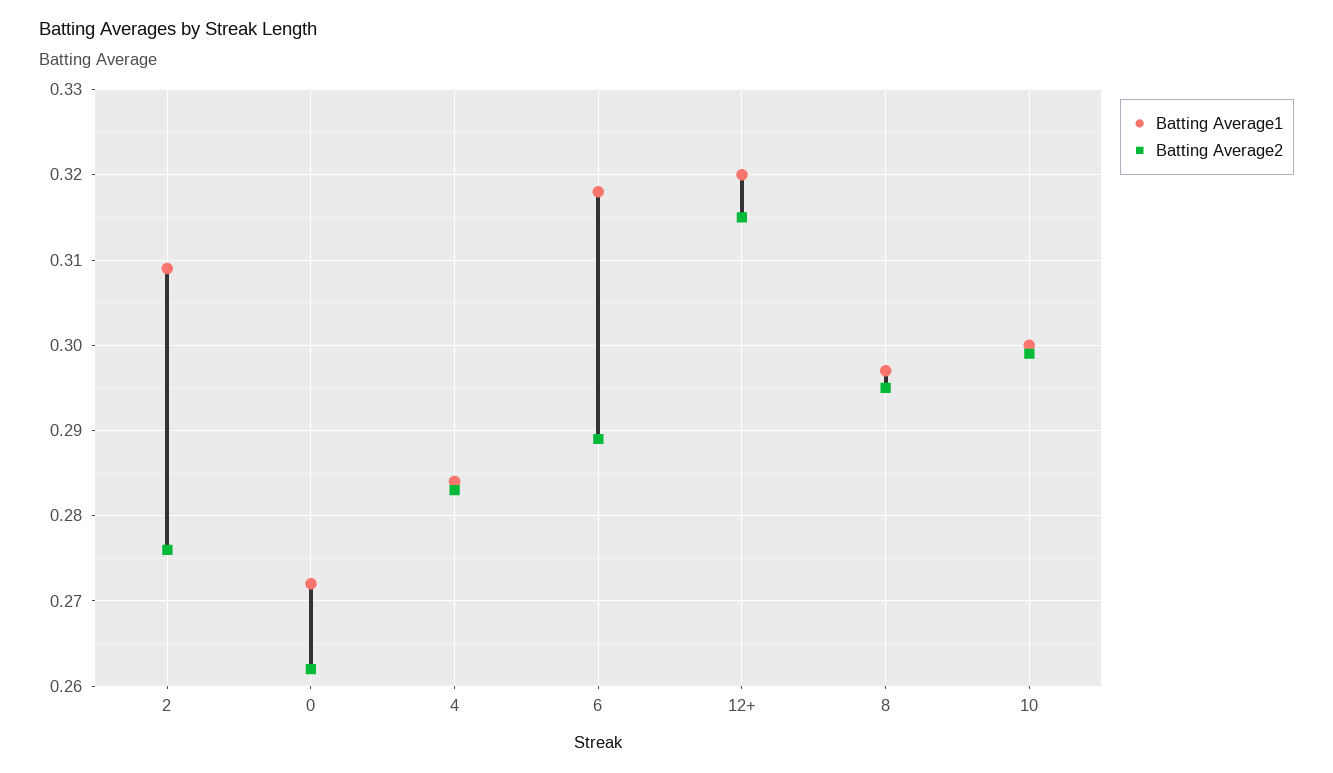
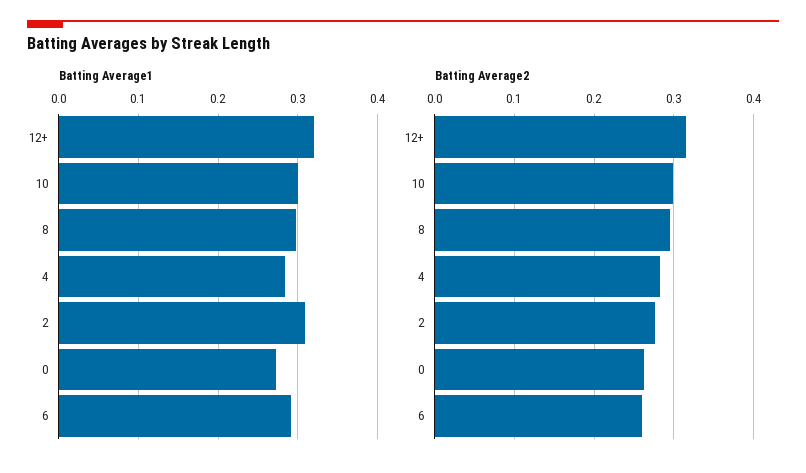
Batting Average1, 6: 0.318 -> 0.29
Batting Average2, 6: 0.289 -> 0.26

